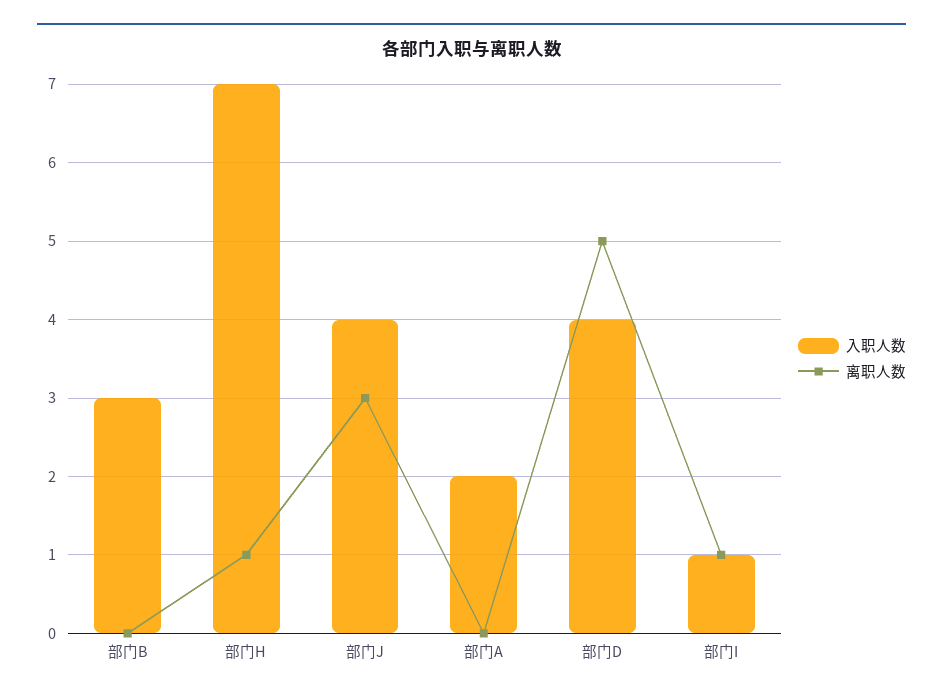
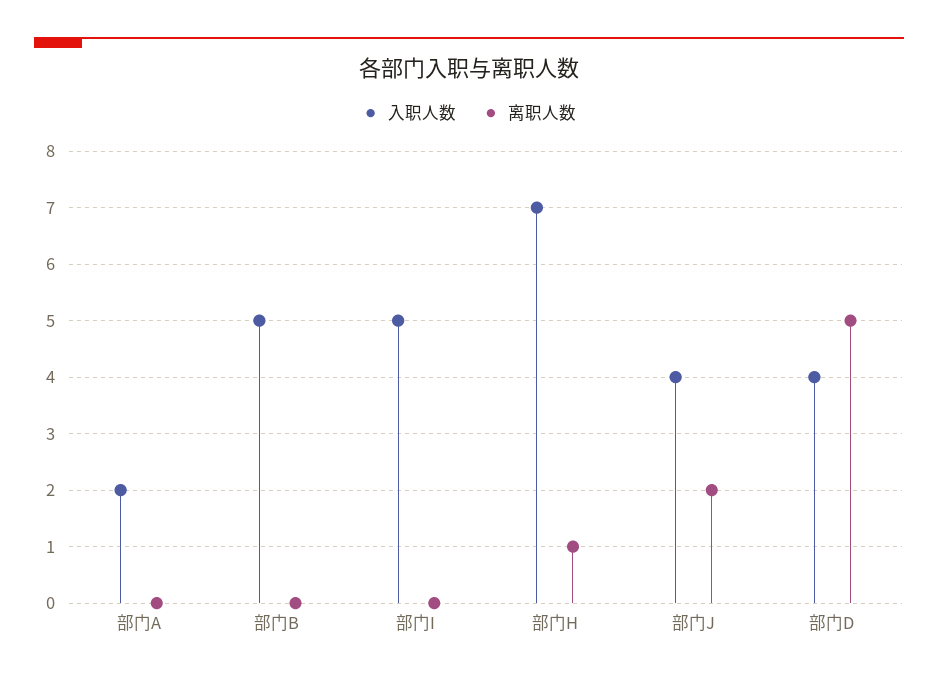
入职人数, 部门B: 3 -> 5
离职人数, 部门J: 3 -> 2
入职人数, 部门I: 1 -> 5
离职人数, 部门I: 1 -> 0

